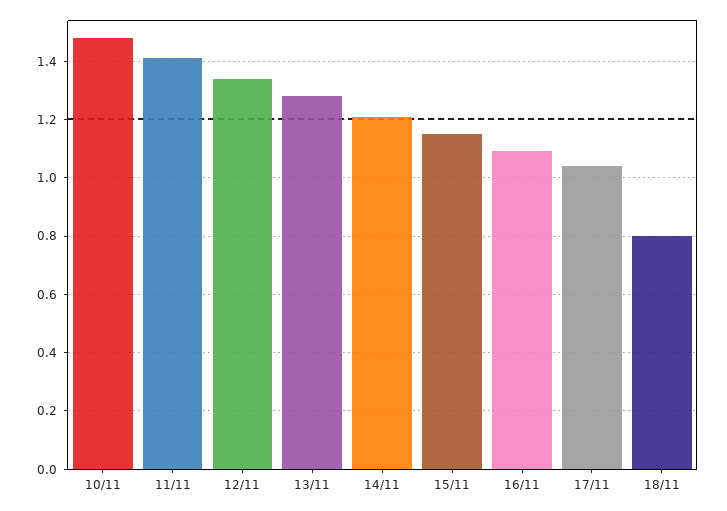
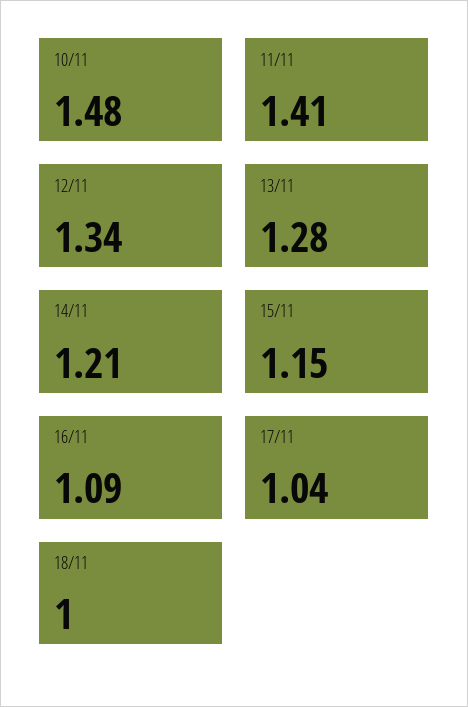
18/11: 0.8 -> 1

